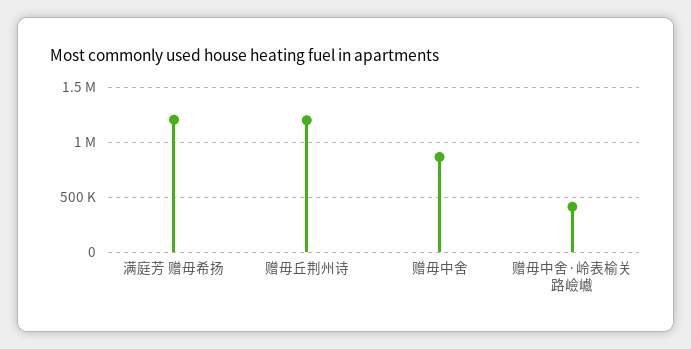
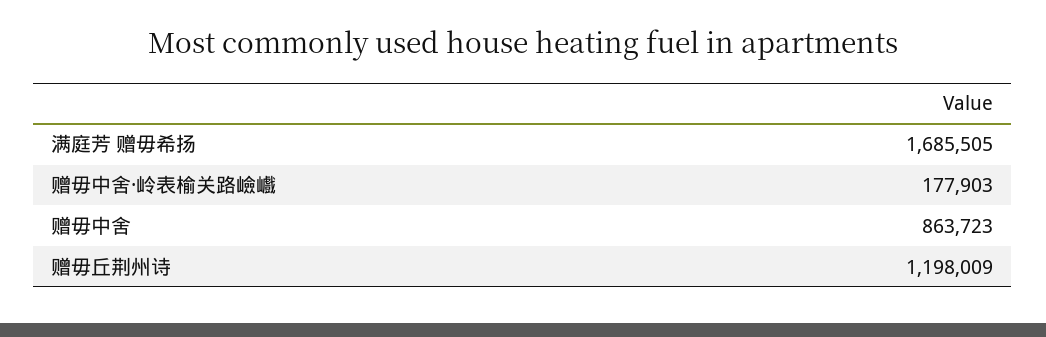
满庭芳 赠毋希扬: 1200000 -> 1685505
赠毋中舍·岭表榆关路嶮巇: 400000 -> 177903

